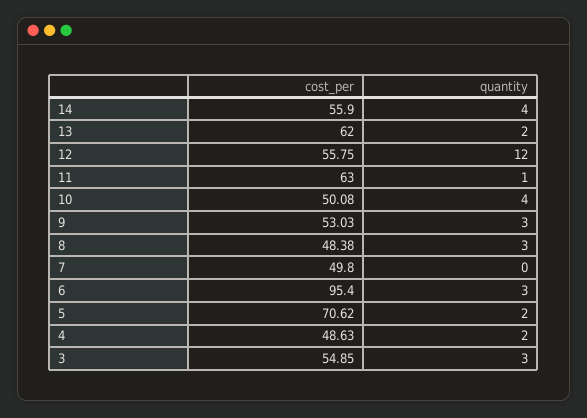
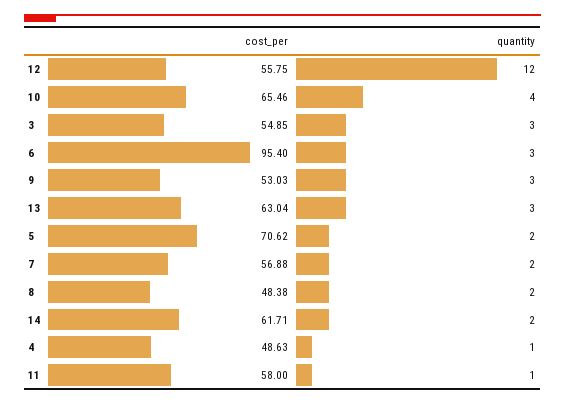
cost_per, 14: 55.9 -> 61.71
quantity, 14: 4 -> 2
cost_per, 13: 62 -> 63.04
quantity, 13: 2 -> 3
cost_per, 11: 63 -> 58
cost_per, 10: 50.08 -> 65.46
quantity, 8: 3 -> 2
cost_per, 7: 49.8 -> 56.88
quantity, 7: 0 -> 2
quantity, 4: 2 -> 1

